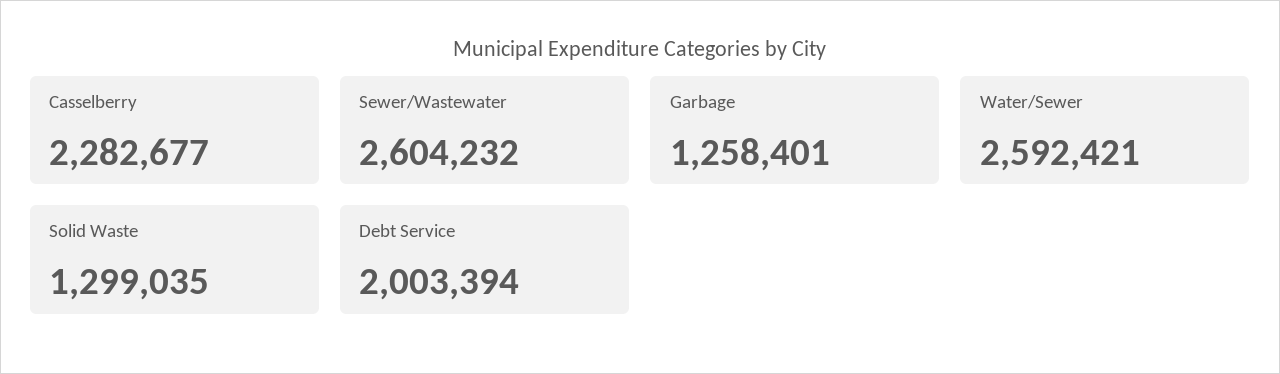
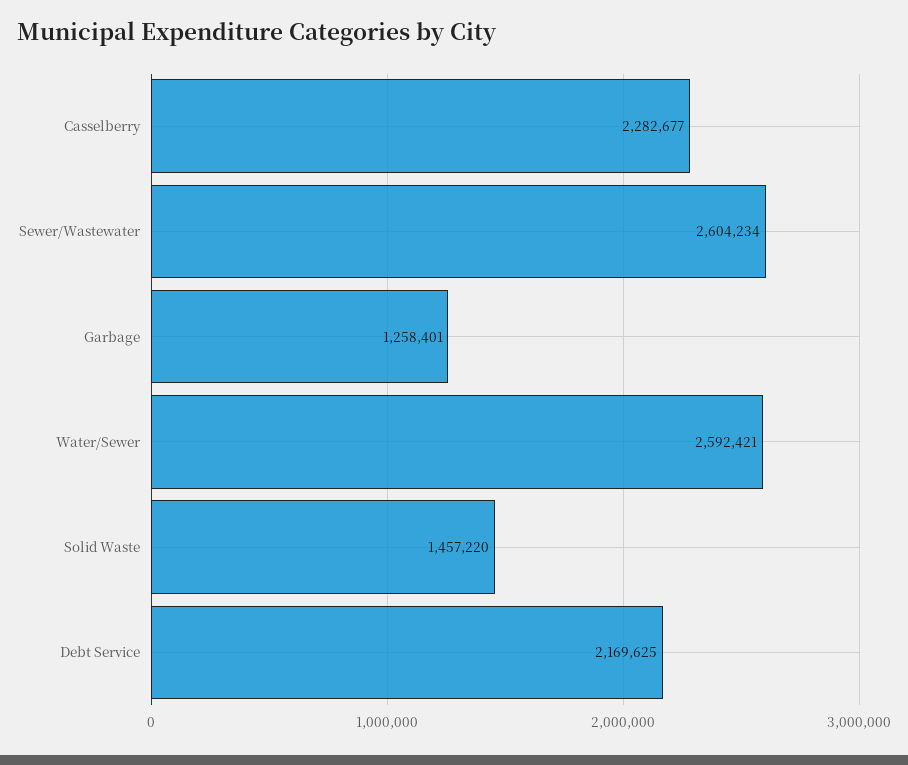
Sewer/Wastewater: 2604232 -> 2604234
Solid Waste: 1299035 -> 1457220
Debt Service: 2003394 -> 2169625

